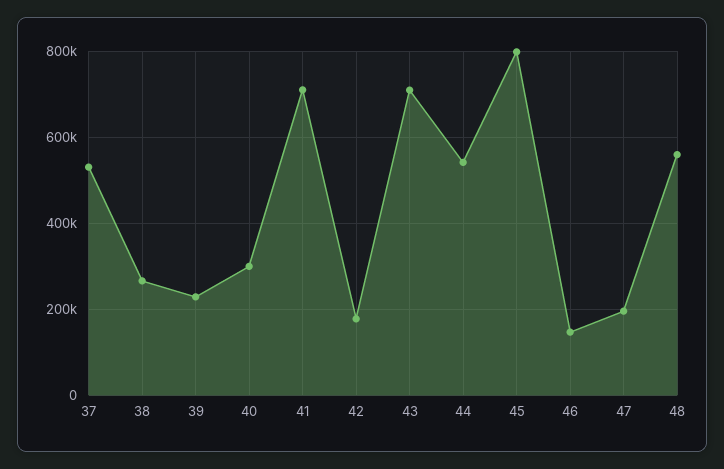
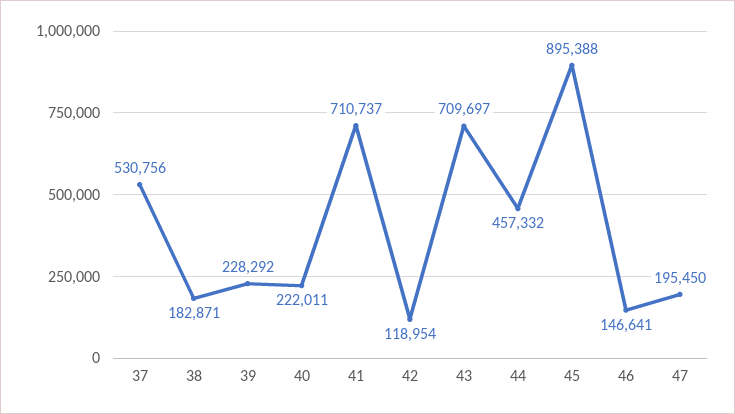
38: 260000 -> 182871
40: 300000 -> 222011
42: 180000 -> 118954
44: 540000 -> 457332
45: 800000 -> 895388
48: 560000 -> none

